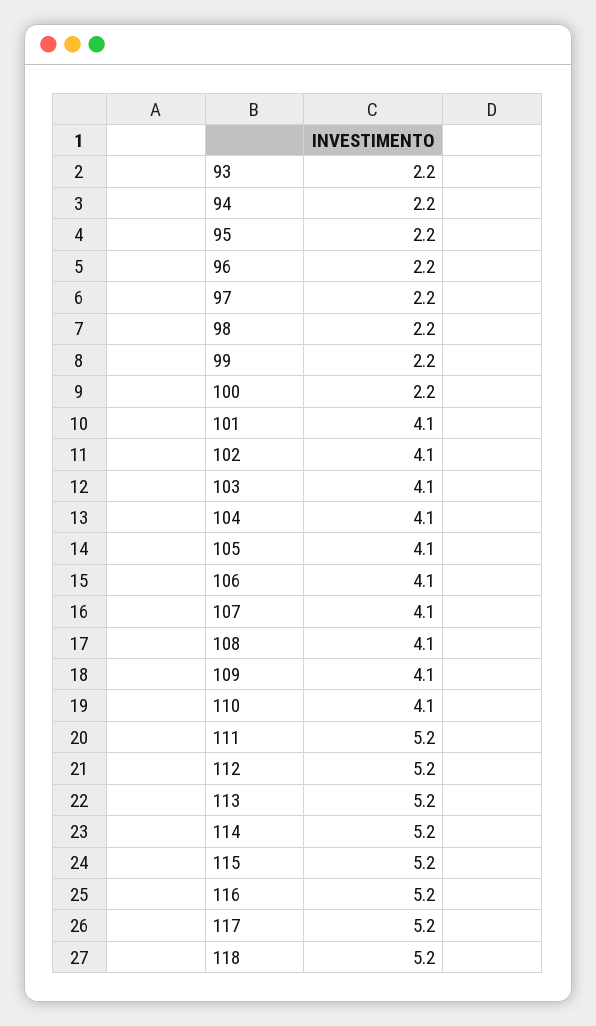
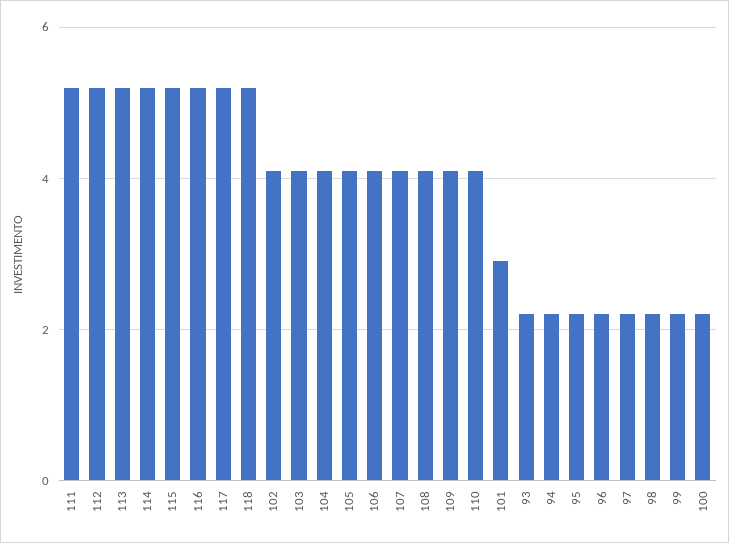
101: 4.1 -> 3

